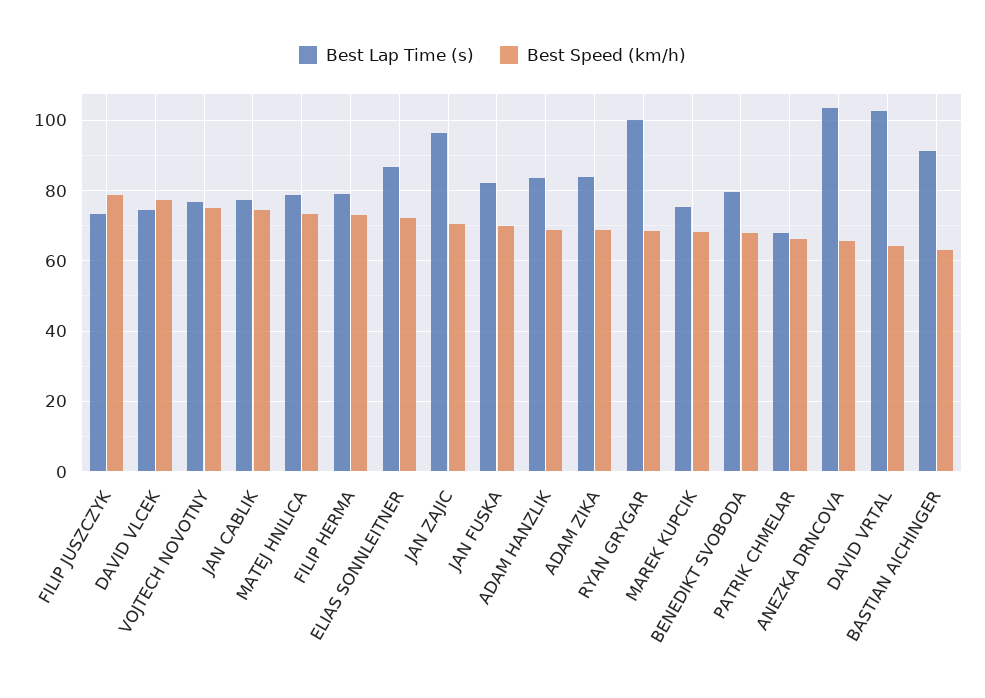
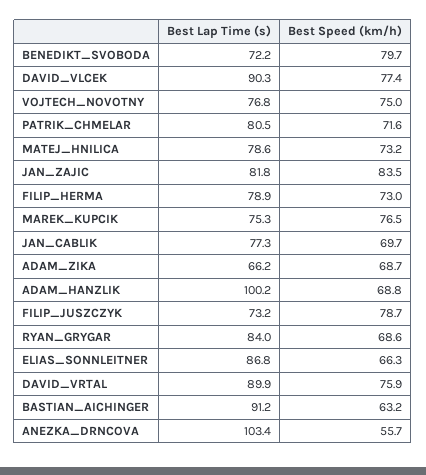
Best Lap Time (s), DAVID VLCEK: 74 -> 90.3
Best Speed (km/h), JAN CABLIK: 74 -> 69.7
Best Speed (km/h), ELIAS SONNLEITNER: 72 -> 66.3
Best Lap Time (s), JAN ZAJIC: 96 -> 81.8
Best Speed (km/h), JAN ZAJIC: 70 -> 83.5
Best Lap Time (s), JAN FUSKA: 82 -> none
Best Speed (km/h), JAN FUSKA: 70 -> none
Best Lap Time (s), ADAM HANZLIK: 84 -> 100.2
Best Lap Time (s), ADAM ZIKA: 84 -> 66.2
Best Lap Time (s), RYAN GRYGAR: 100 -> 84
Best Speed (km/h), MAREK KUPCIK: 68 -> 76.5
Best Lap Time (s), BENEDIKT SVOBODA: 80 -> 72.2
Best Speed (km/h), BENEDIKT SVOBODA: 68 -> 79.7
Best Lap Time (s), PATRIK CHMELAR: 68 -> 80.5
Best Speed (km/h), PATRIK CHMELAR: 66 -> 71.6
Best Speed (km/h), ANEZKA DRNCOVA: 66 -> 55.7
Best Lap Time (s), DAVID VRTAL: 102 -> 89.9
Best Speed (km/h), DAVID VRTAL: 64 -> 75.9

